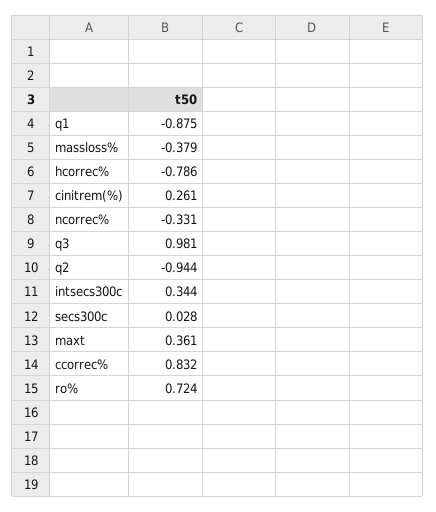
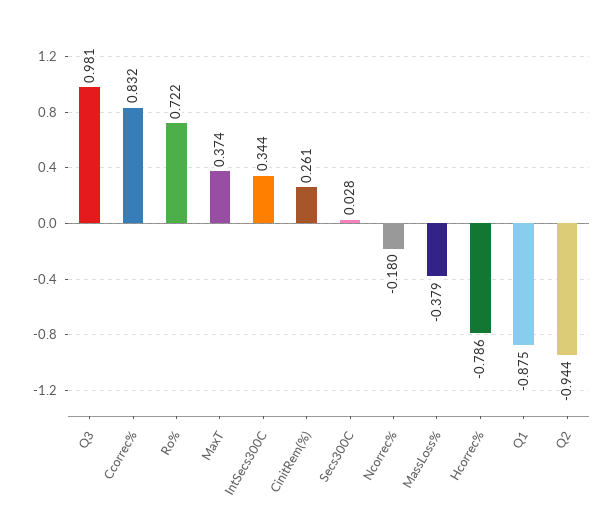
ncorrec%: -0.331 -> -0.18
maxt: 0.361 -> 0.374
ro%: 0.724 -> 0.722

